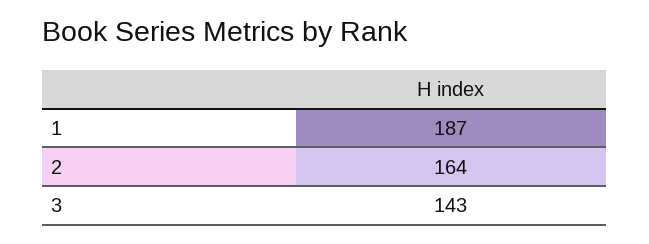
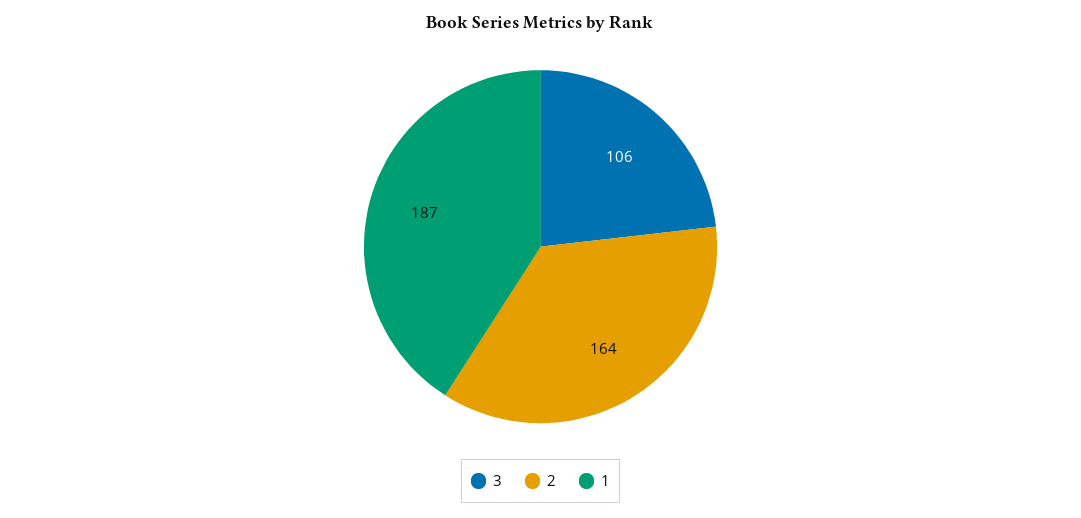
3: 143 -> 106

